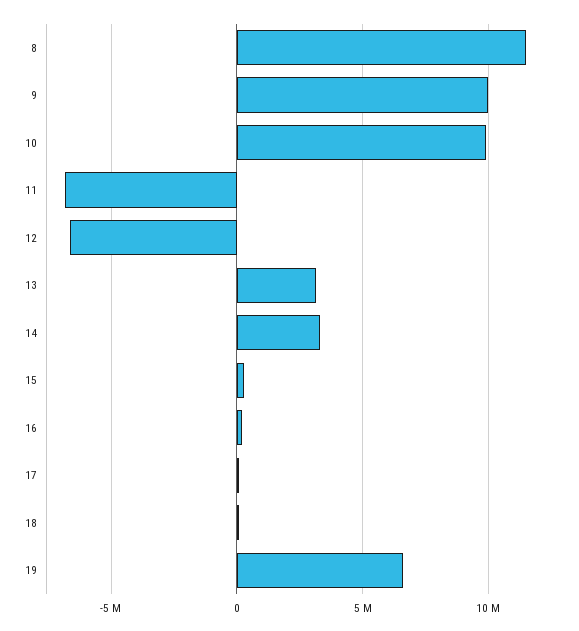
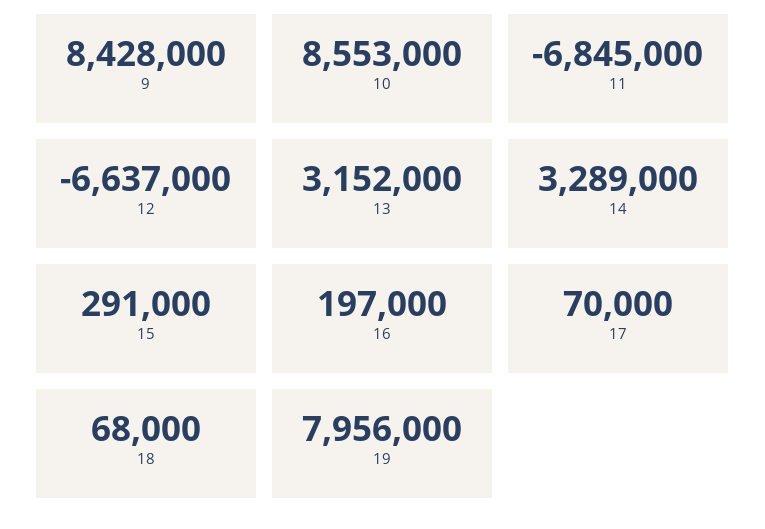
8: 11500000 -> none
9: 10000000 -> 8428000
10: 10000000 -> 8553000
19: 6500000 -> 7956000

